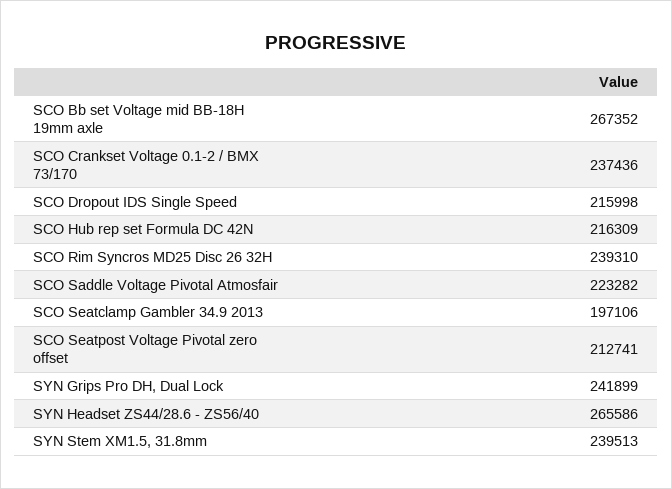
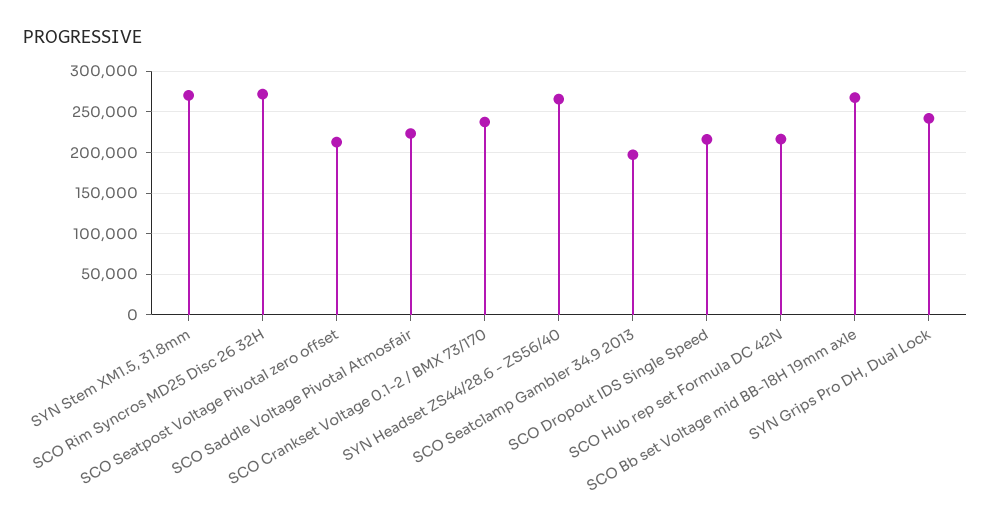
SCO Rim Syncros MD25 Disc 26 32H: 239310 -> 270000
SYN Stem XM1.5, 31.8mm: 239513 -> 270000

